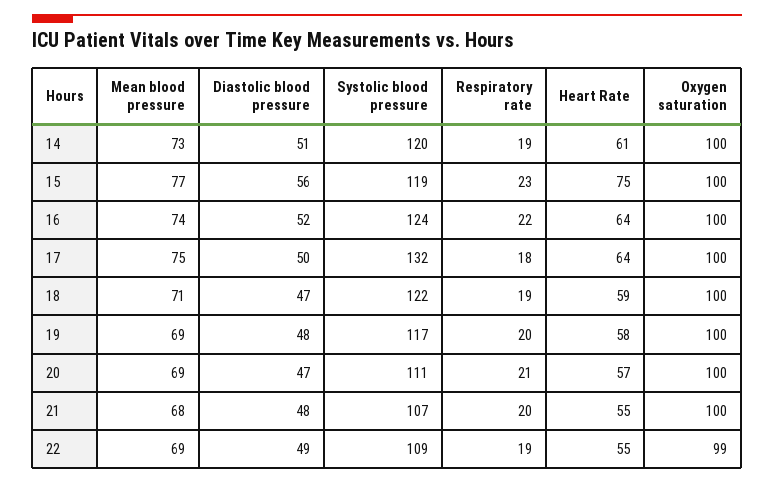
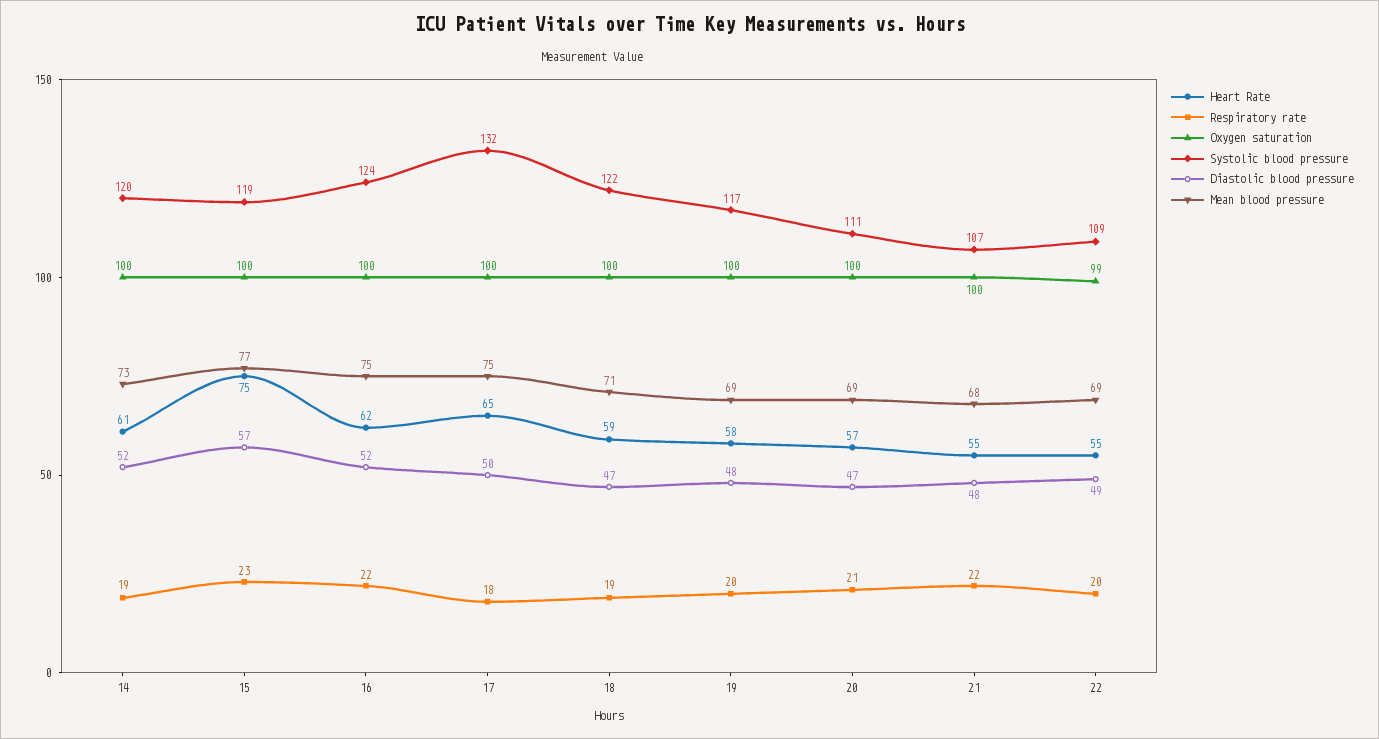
Diastolic blood pressure, 14: 51 -> 52
Diastolic blood pressure, 15: 56 -> 57
Mean blood pressure, 16: 74 -> 75
Heart Rate, 16: 64 -> 62
Heart Rate, 17: 64 -> 65
Respiratory rate, 21: 20 -> 22
Respiratory rate, 22: 19 -> 20

